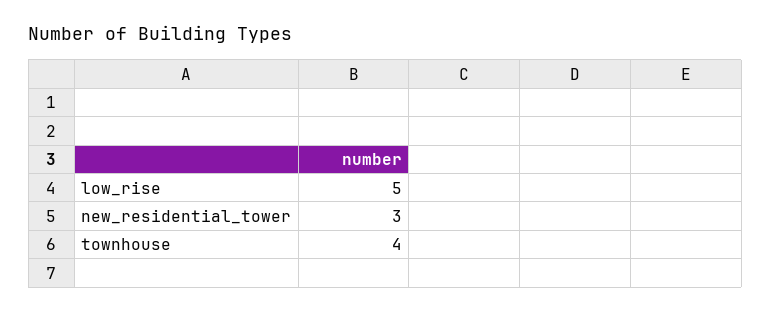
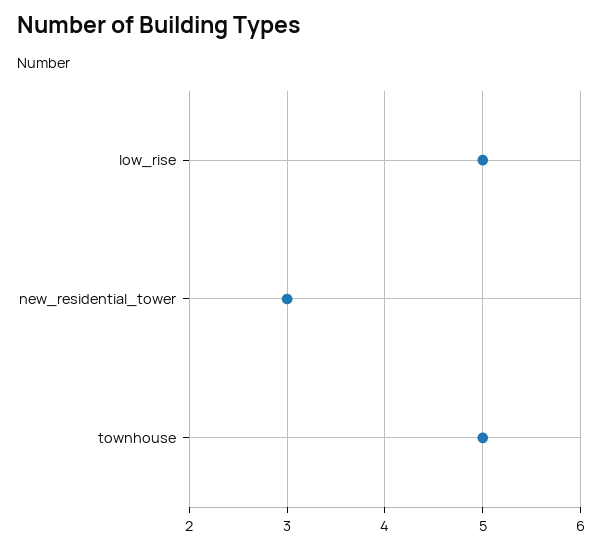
townhouse: 4 -> 5

